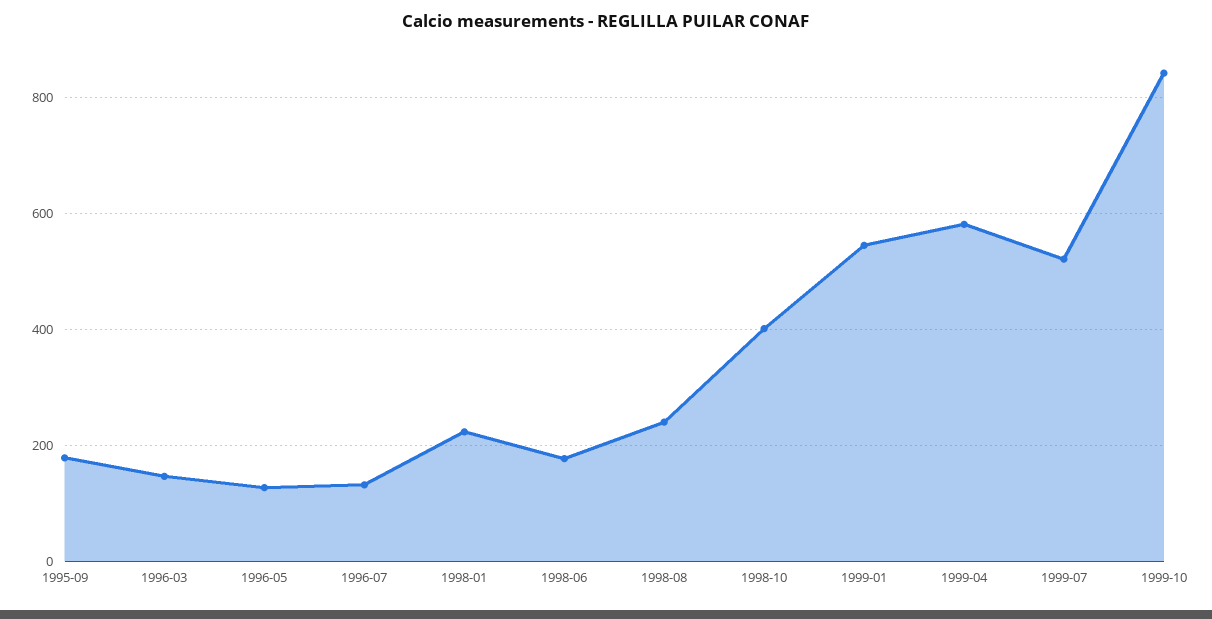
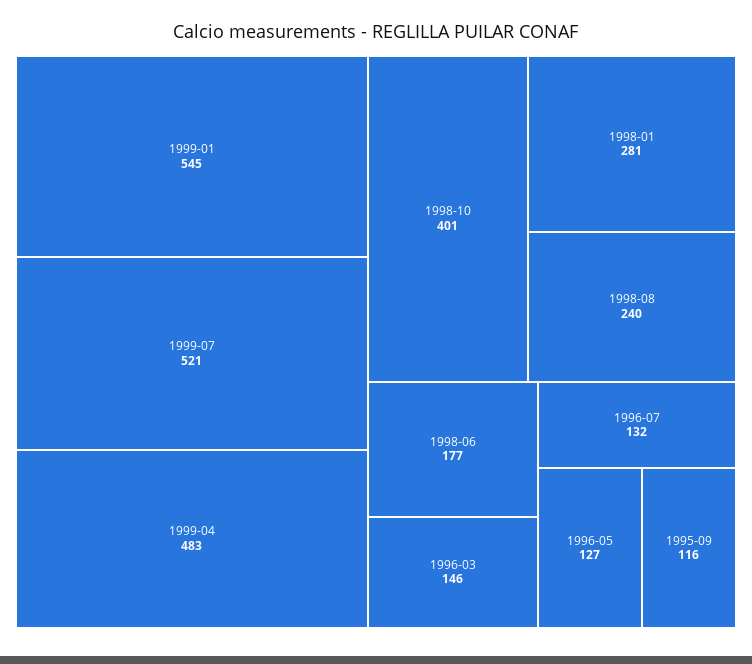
1995-09: 180 -> 116
1998-01: 220 -> 281
1999-04: 580 -> 483
1999-10: 840 -> none

